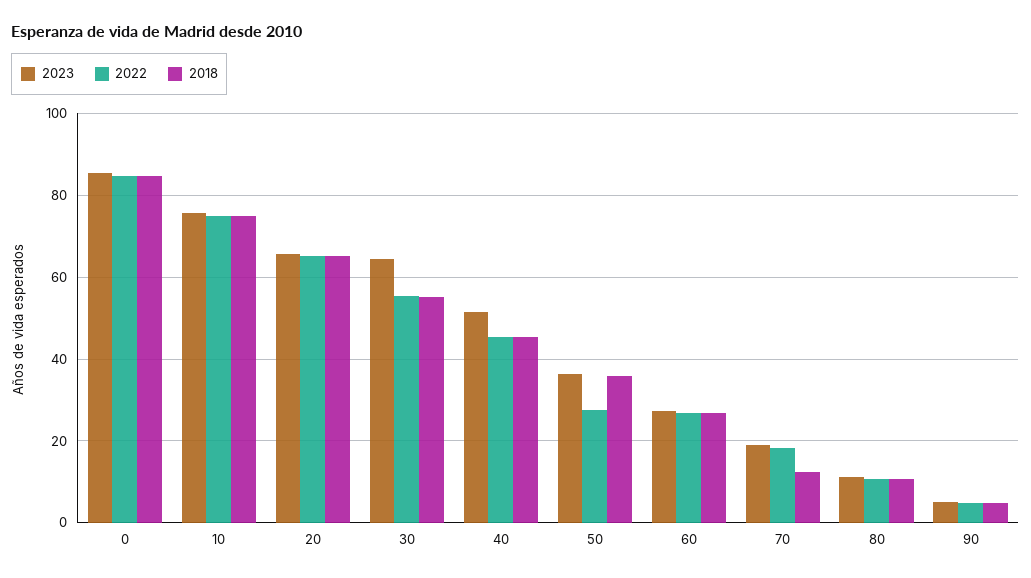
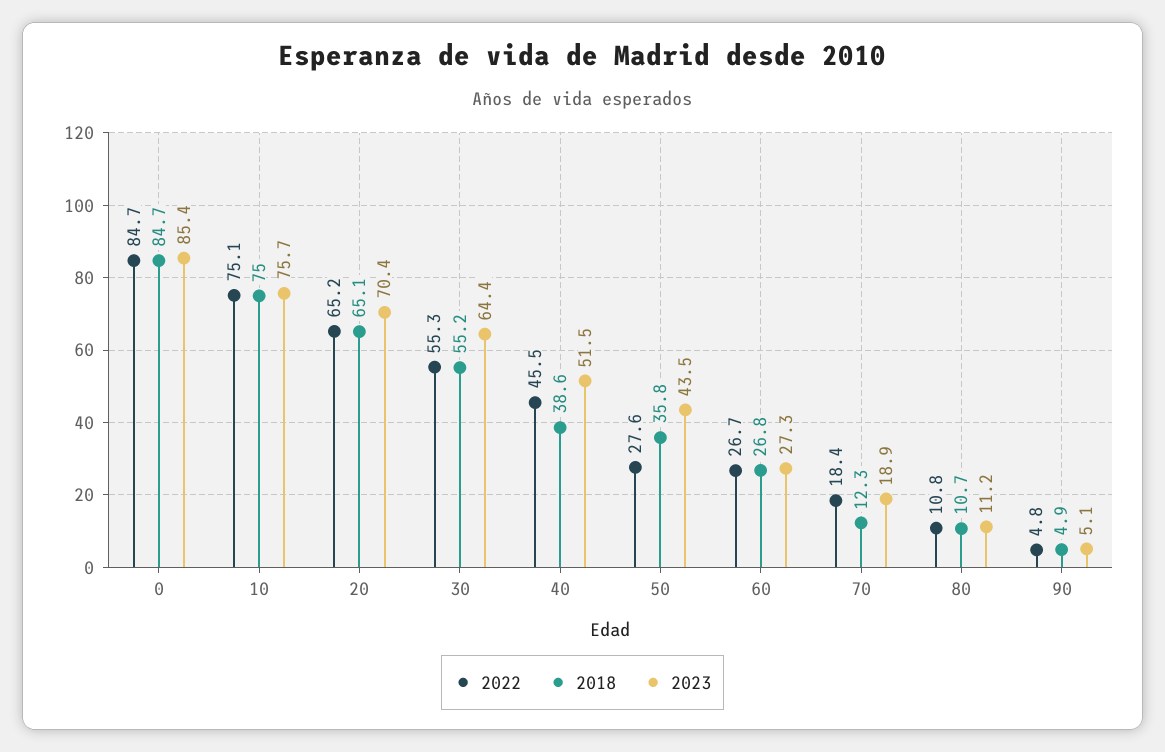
2023, 20: 66 -> 70.4
2018, 40: 46 -> 38.6
2023, 50: 36 -> 43.5

